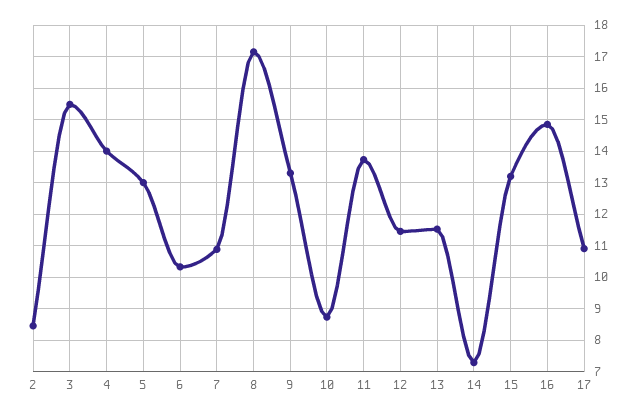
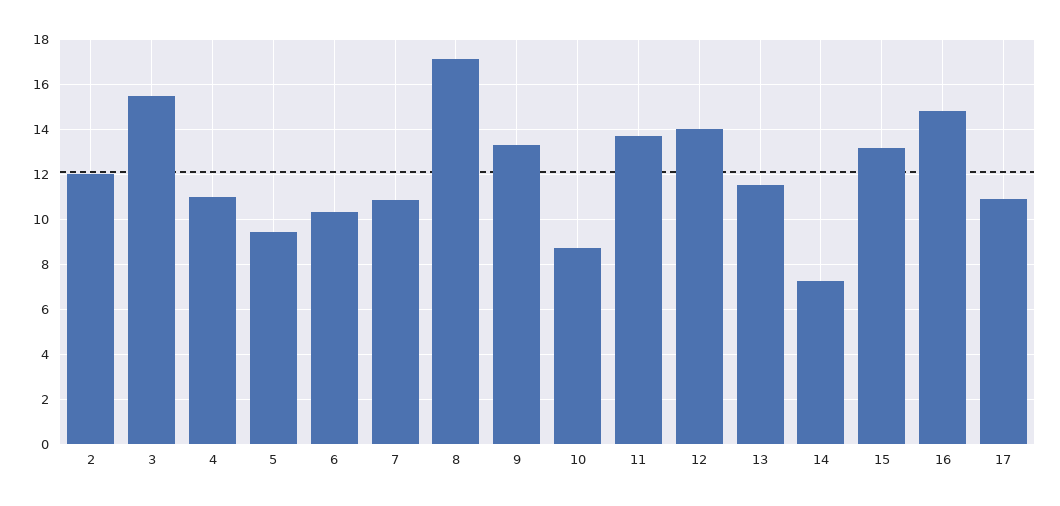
2: 8.4 -> 12
4: 14 -> 11
5: 13 -> 9.5
12: 11.4 -> 14

